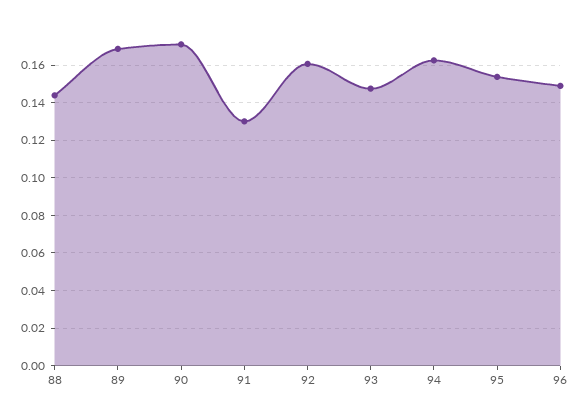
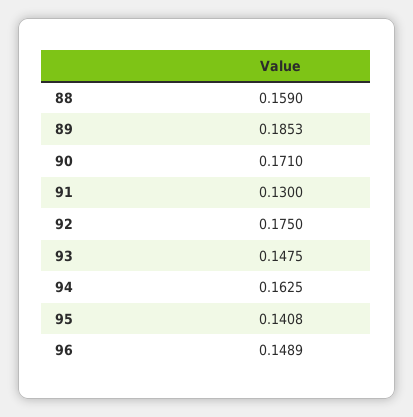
88: 0.145 -> 0.159
89: 0.17 -> 0.1853
92: 0.16 -> 0.175
95: 0.155 -> 0.1408

